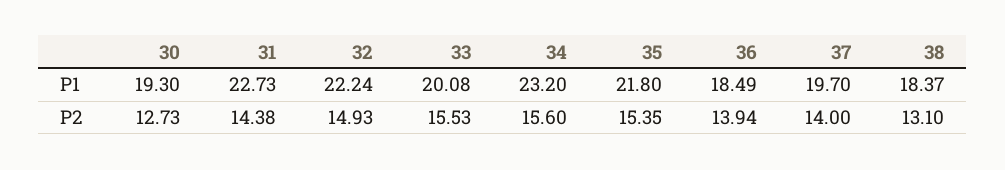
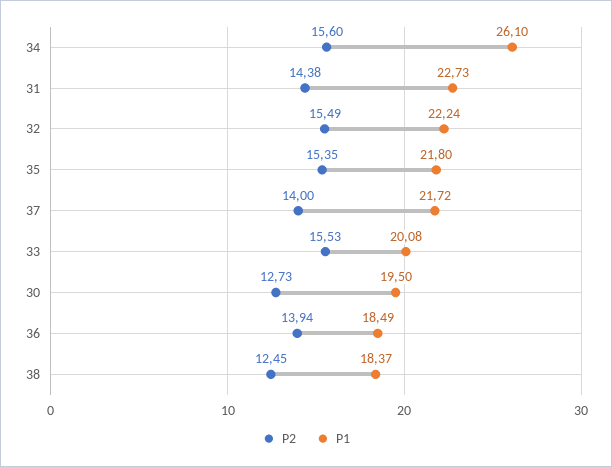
P1, 30: 19.3 -> 19.5
P1, 34: 23.2 -> 26.1
P1, 37: 19.7 -> 21.72
P2, 32: 14.93 -> 15.49
P2, 38: 13.1 -> 12.45

